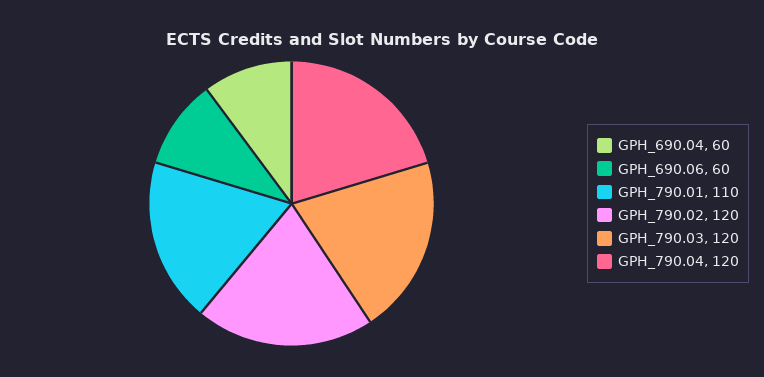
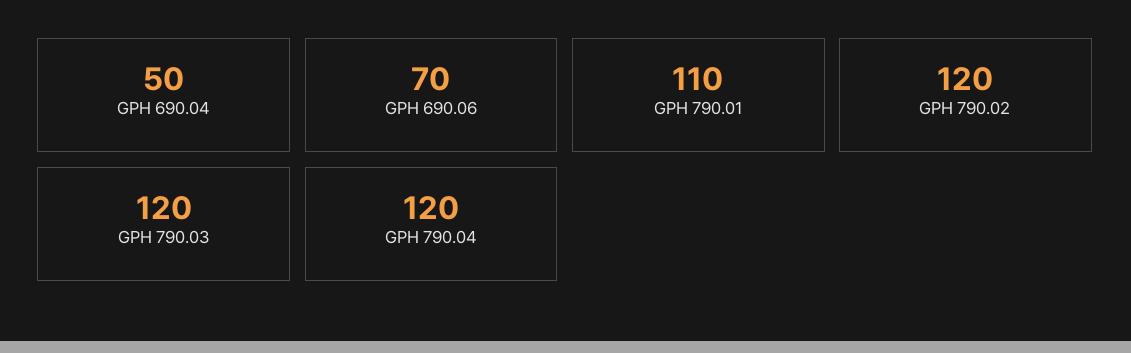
GPH_690.04: 60 -> 50
GPH_690.06: 60 -> 70

